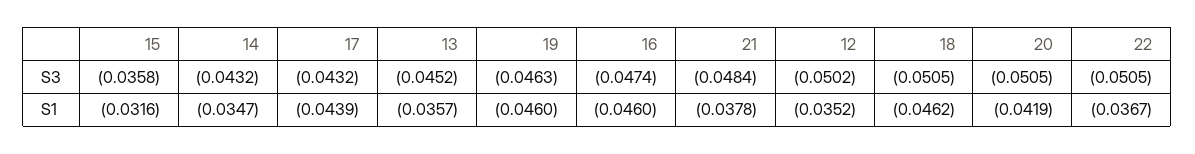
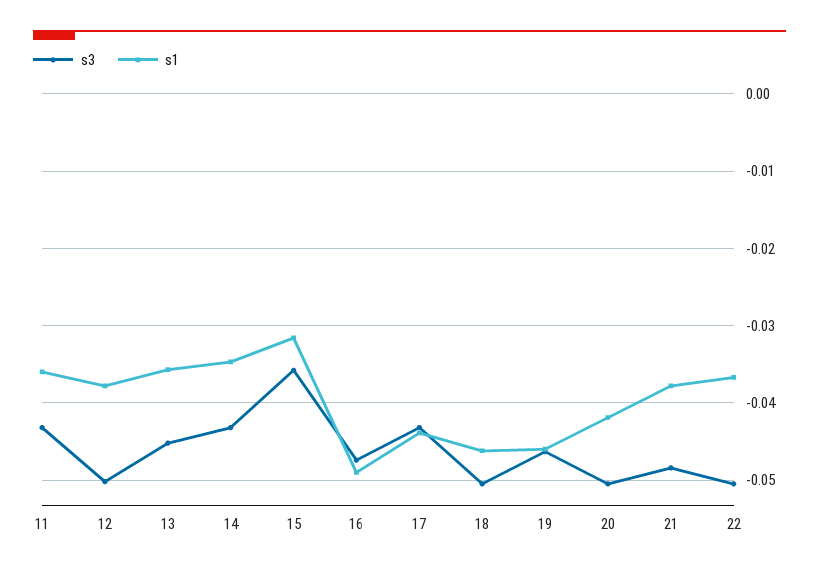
S1, 16: -0.046 -> -0.049
S1, 12: -0.0352 -> -0.038
S3, 11: none -> -0.043
S1, 11: none -> -0.036

